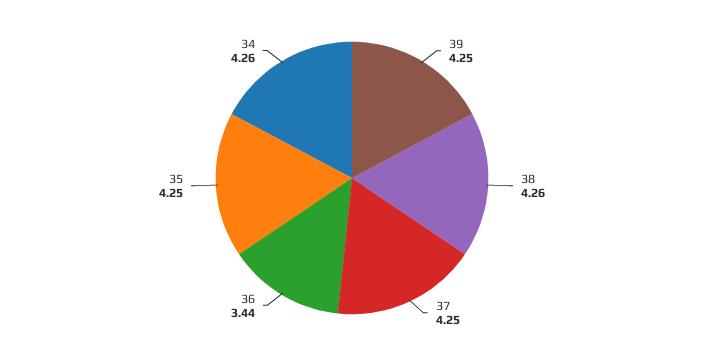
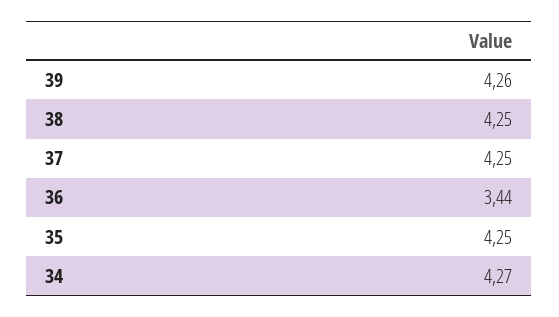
39: 4.25 -> 4.26
38: 4.26 -> 4.25
34: 4.26 -> 4.27

